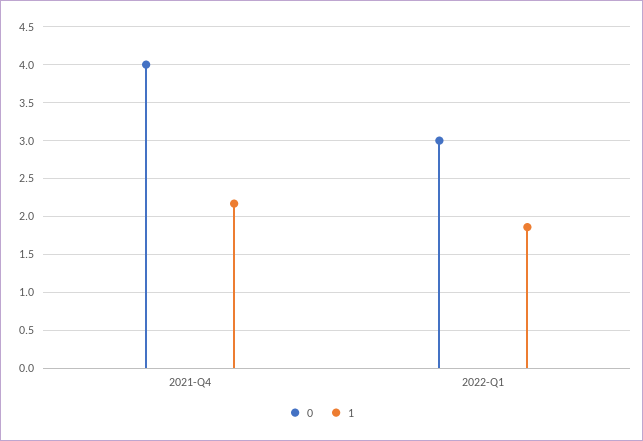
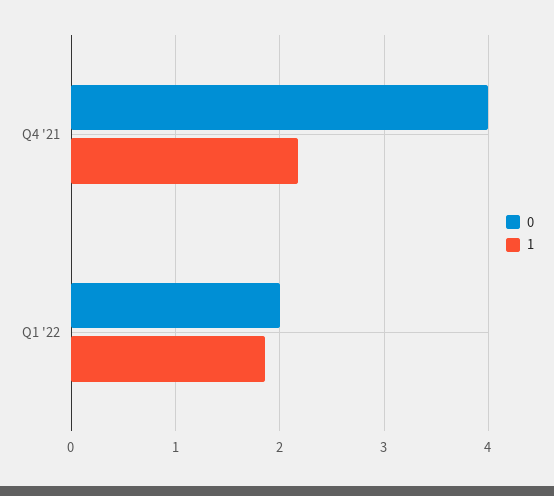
0, 2022-Q1: 3 -> 2

